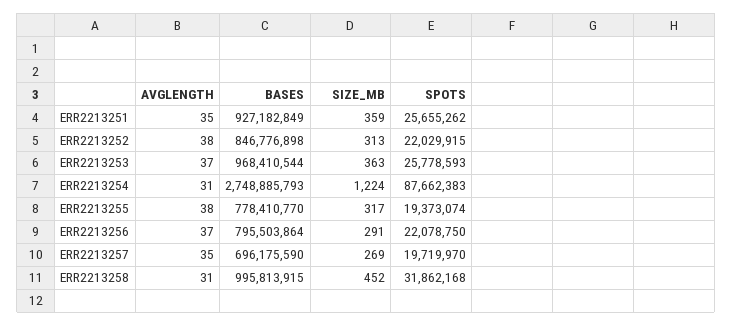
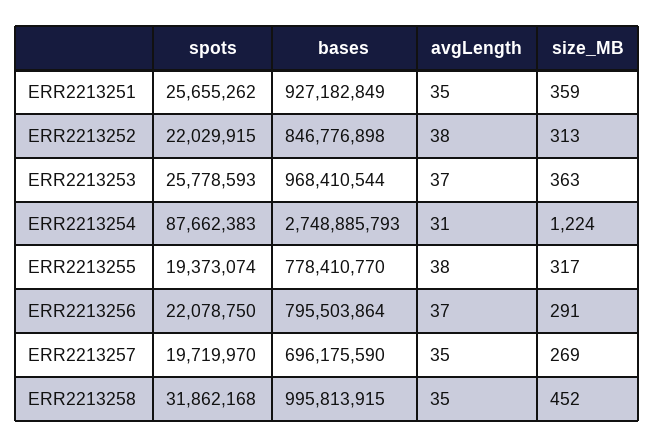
AVGLENGTH, ERR2213258: 31 -> 35

